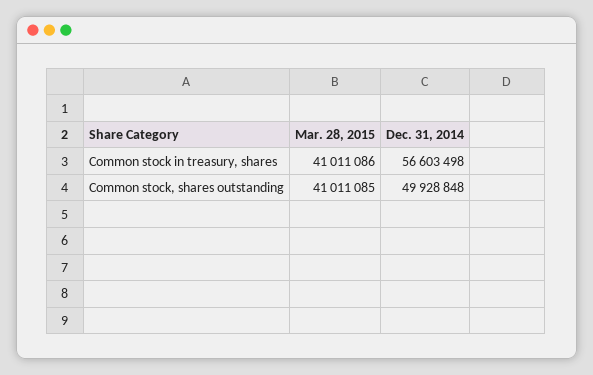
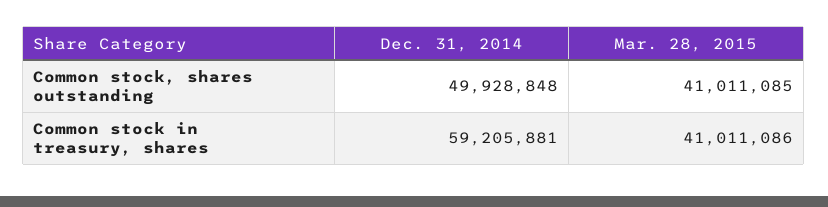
Dec. 31, 2014, Common stock in treasury, shares: 56603498 -> 59205881

